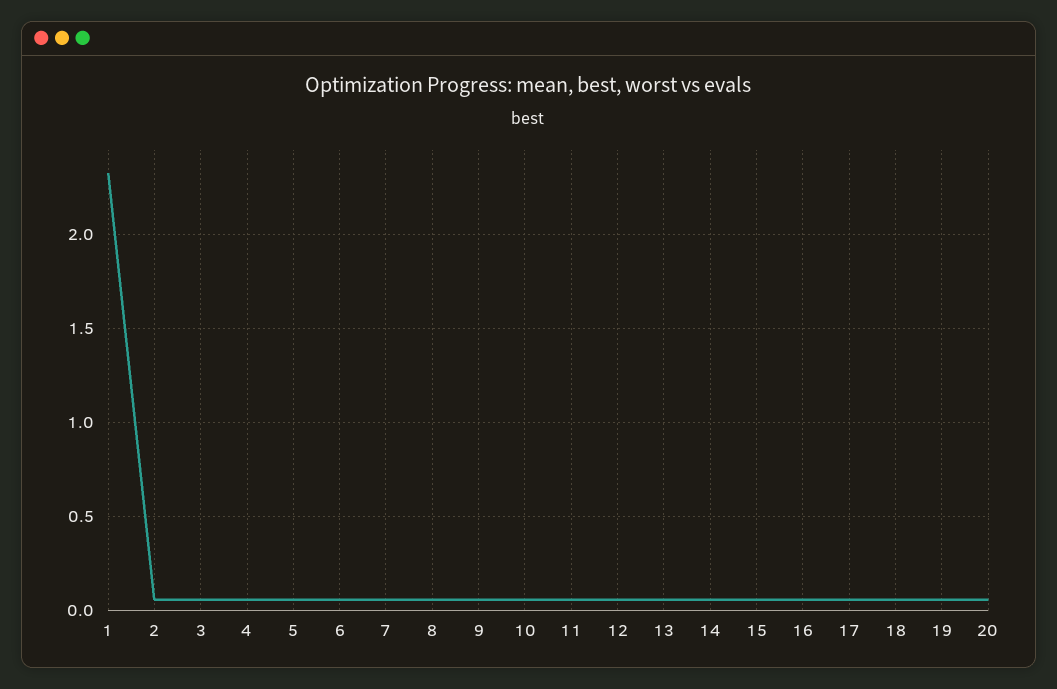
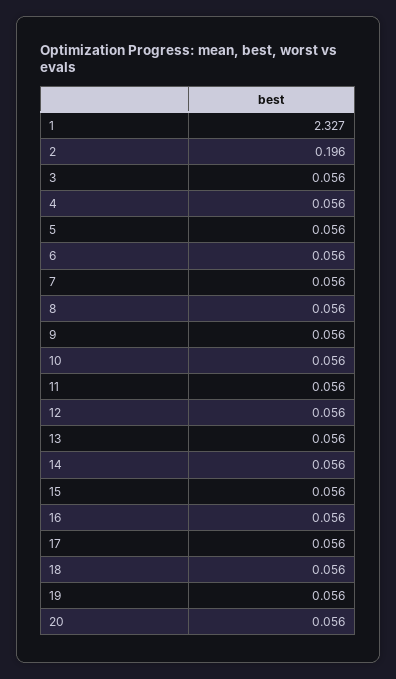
2: 0.05 -> 0.196

